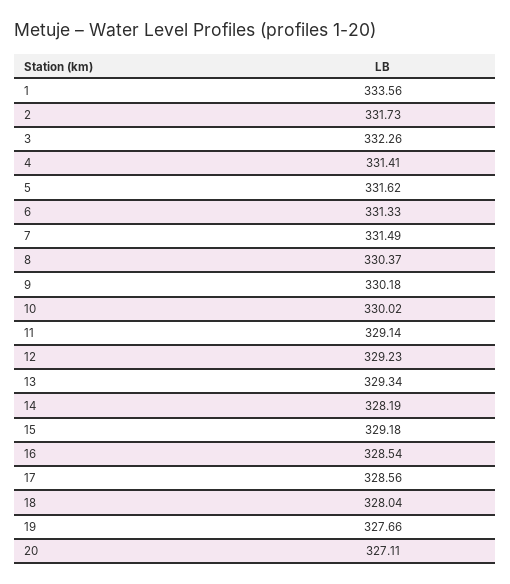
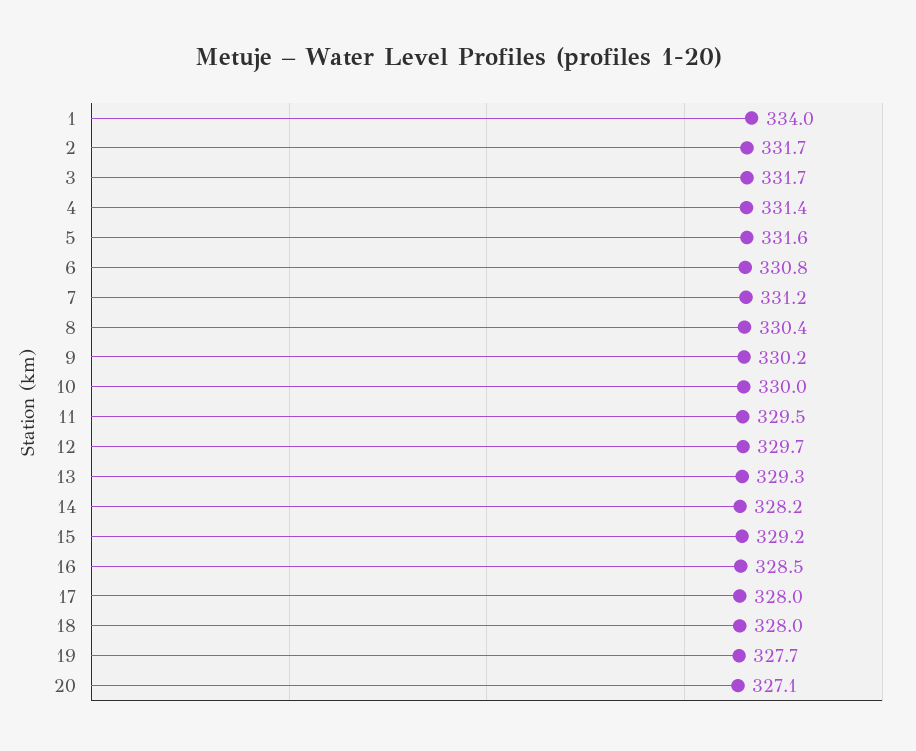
1: 333.56 -> 334
3: 332.26 -> 331.7
6: 331.33 -> 330.8
7: 331.49 -> 331.2
11: 329.14 -> 329.5
12: 329.23 -> 329.7
17: 328.56 -> 328

